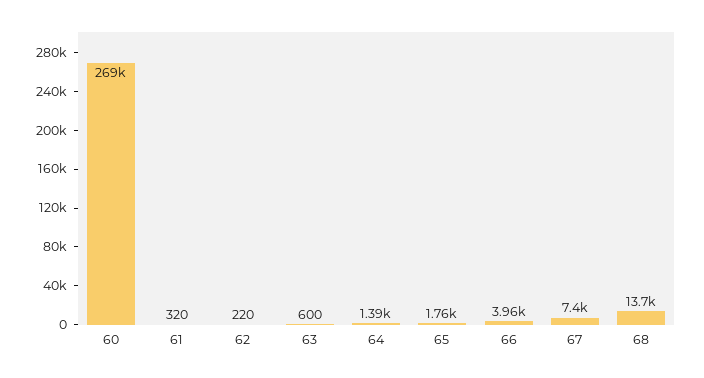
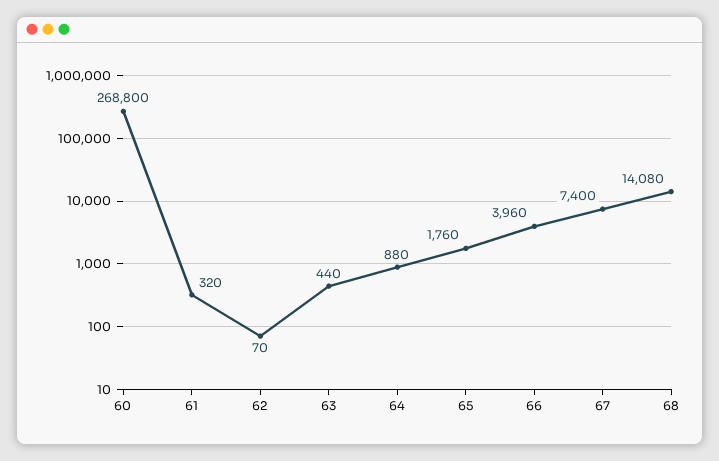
62: 220 -> 70
63: 600 -> 440
64: 1390 -> 880
68: 13700 -> 14080

